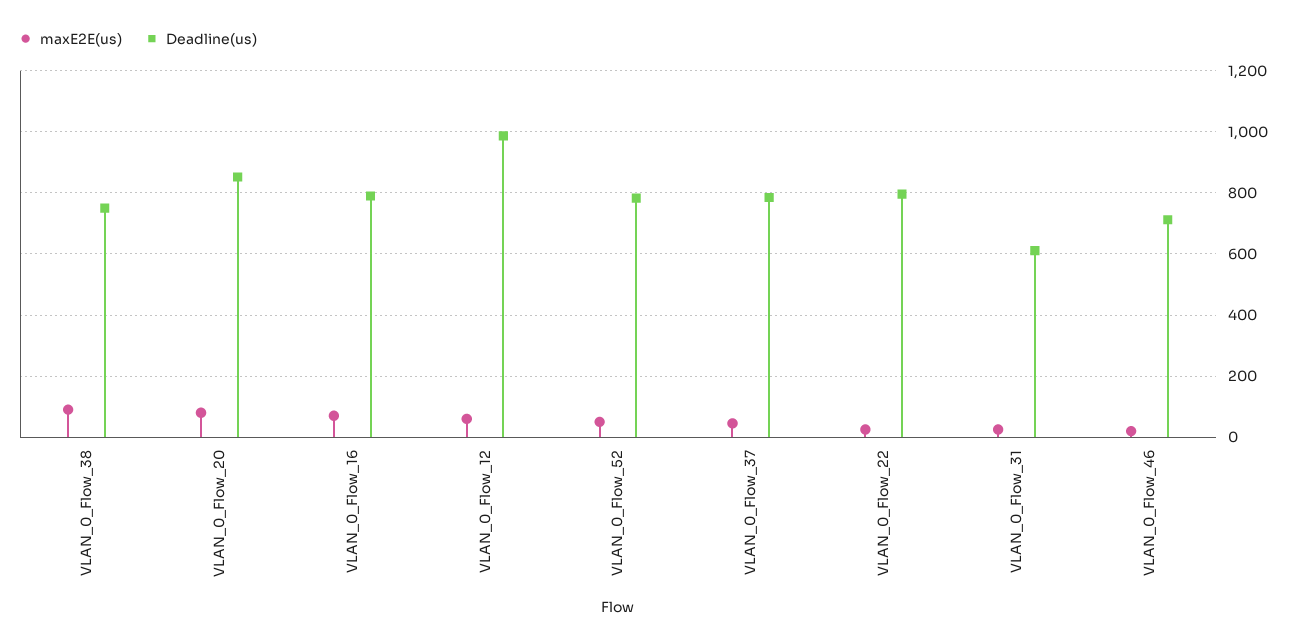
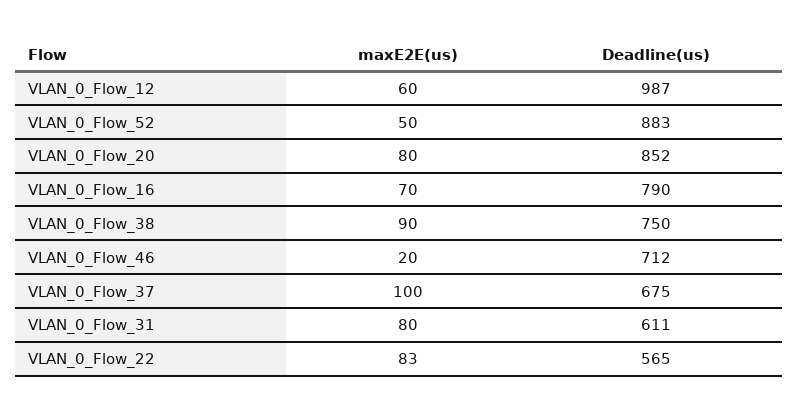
Deadline(us), VLAN_0_Flow_52: 780 -> 883
maxE2E(us), VLAN_0_Flow_37: 40 -> 100
Deadline(us), VLAN_0_Flow_37: 780 -> 675
maxE2E(us), VLAN_0_Flow_22: 20 -> 83
Deadline(us), VLAN_0_Flow_22: 800 -> 565
maxE2E(us), VLAN_0_Flow_31: 20 -> 80

